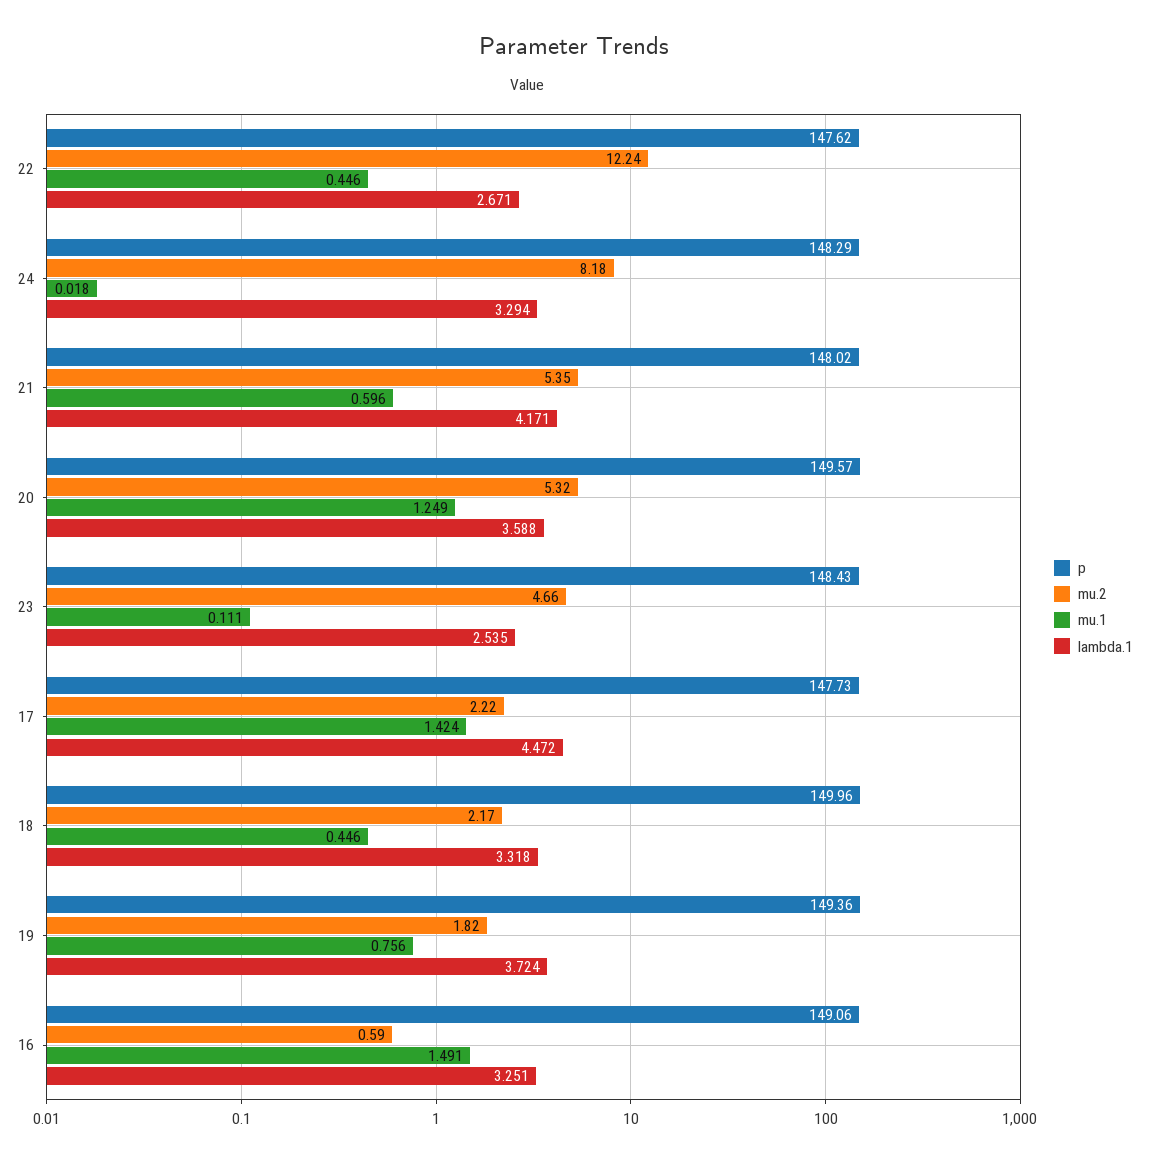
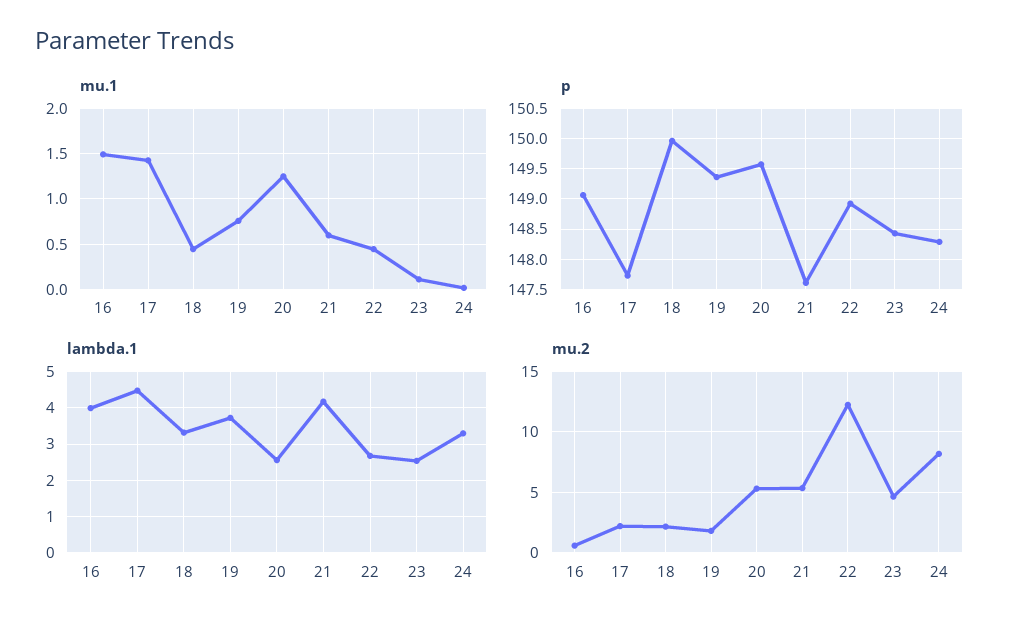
p, 22: 147.62 -> 148.9
p, 21: 148.02 -> 147.6
lambda.1, 20: 3.588 -> 2.6
lambda.1, 16: 3.251 -> 4

